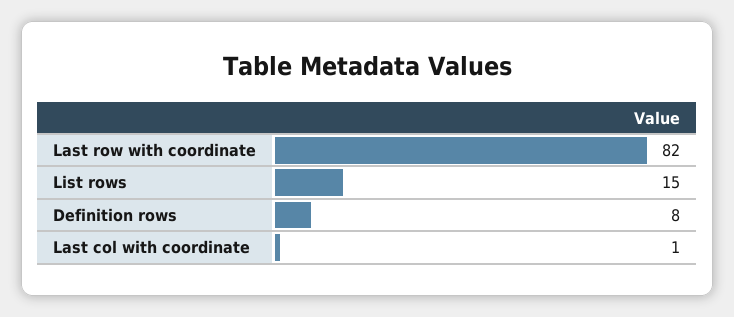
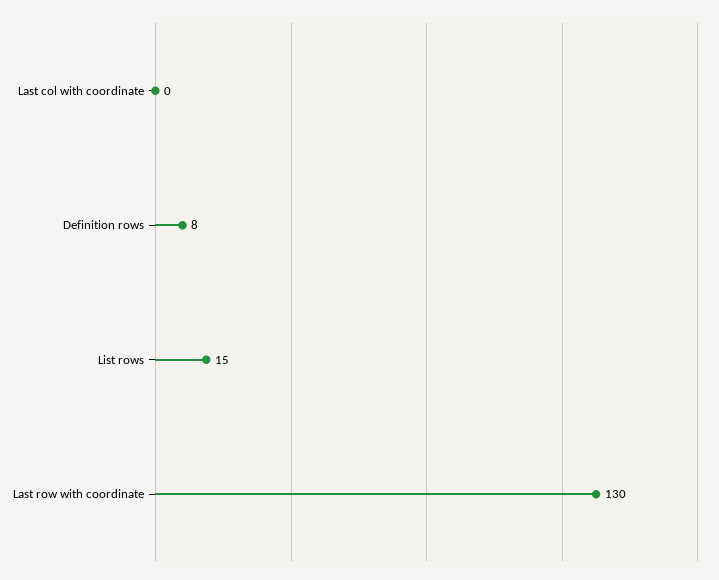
Last row with coordinate: 82 -> 130
Last col with coordinate: 1 -> 0

